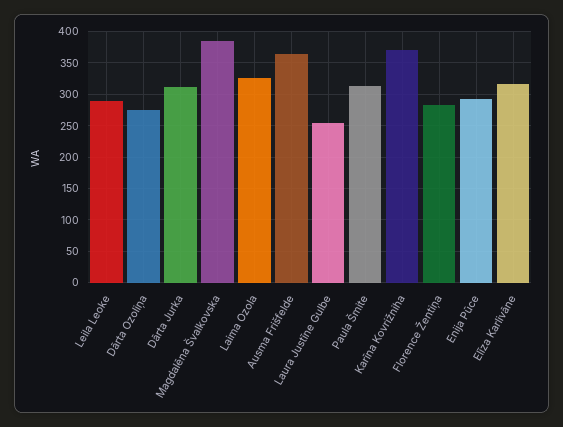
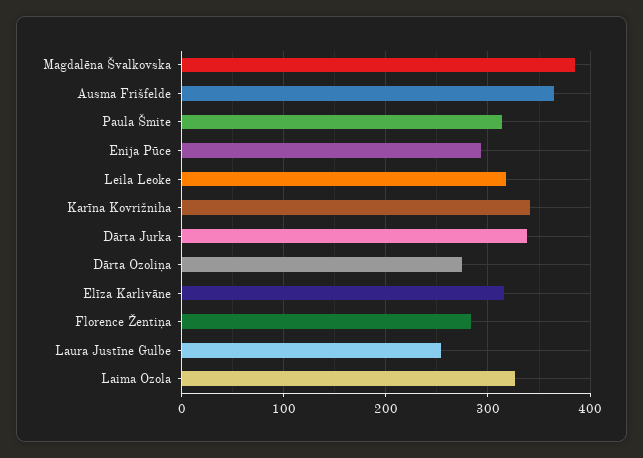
Leila Leoke: 290 -> 320
Dārta Jurka: 310 -> 340
Karīna Kovrižniha: 370 -> 340

